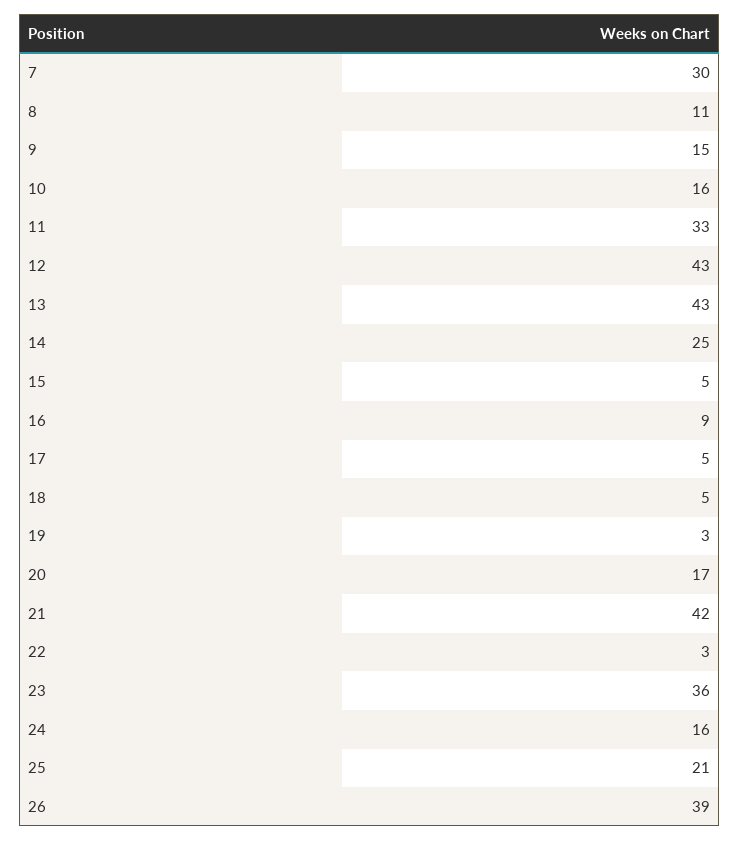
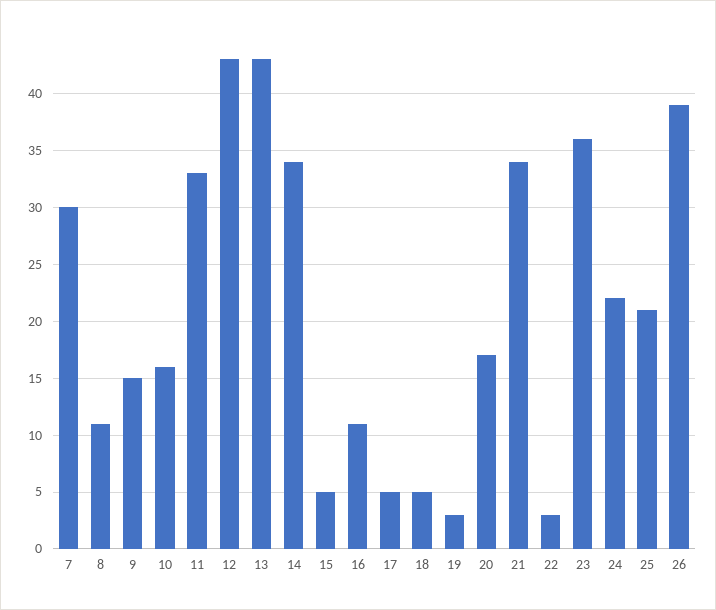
14: 25 -> 34
16: 9 -> 11
21: 42 -> 34
24: 16 -> 22

